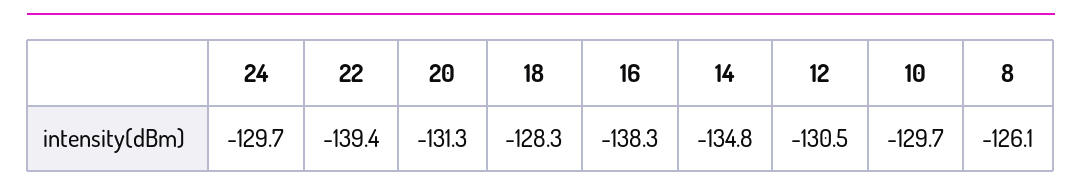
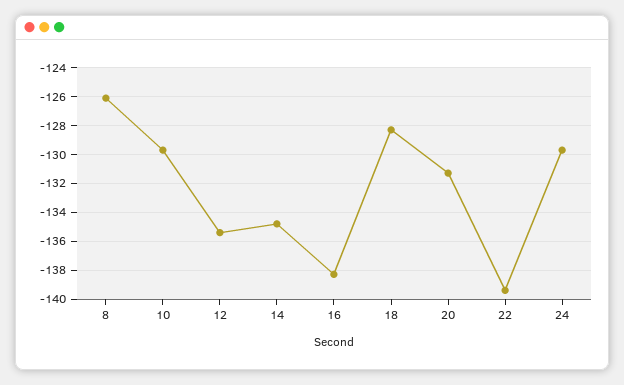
12: -130.5 -> -135.5

